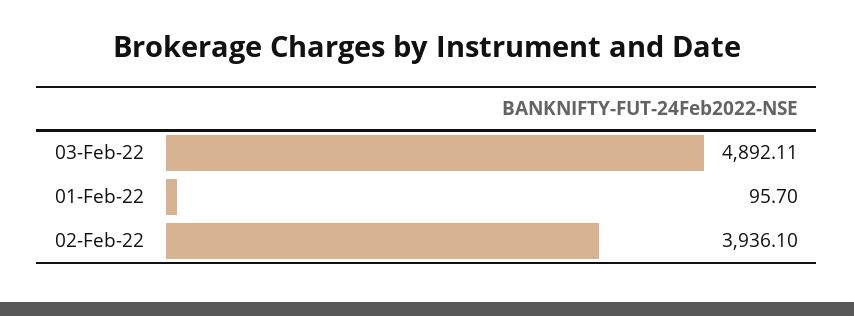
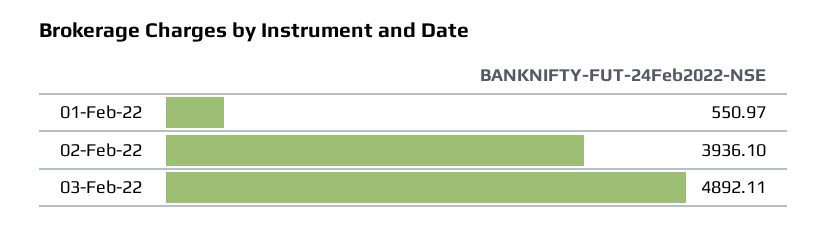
01-Feb-22: 95.7 -> 550.97

